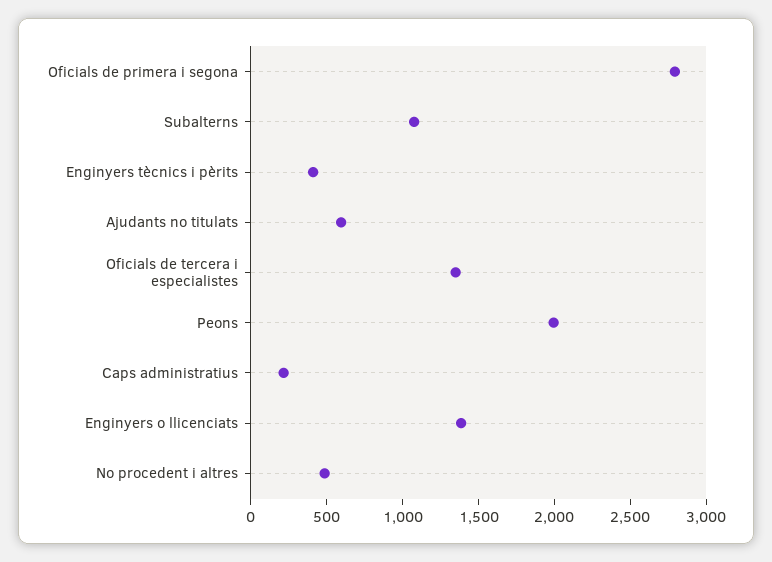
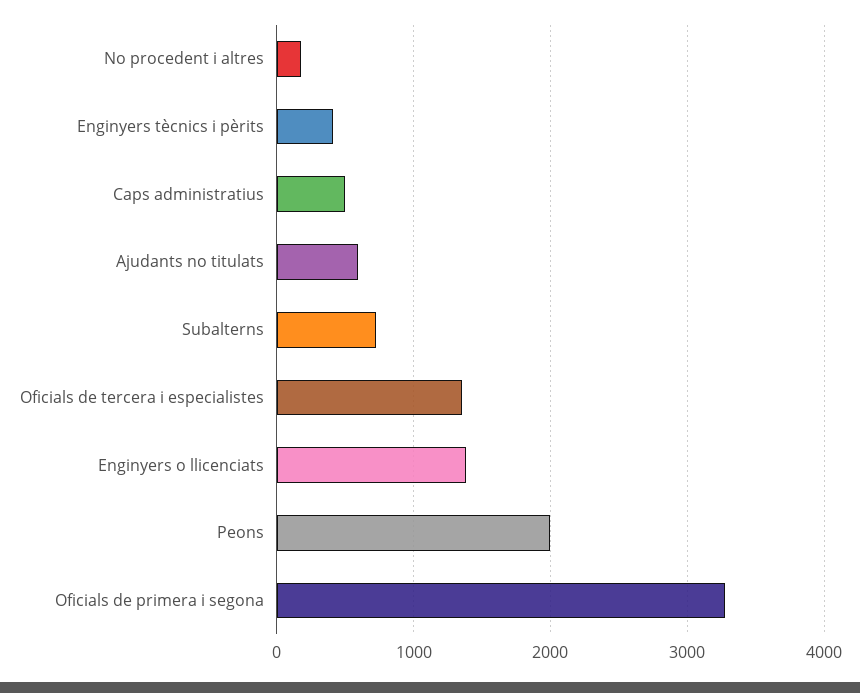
Oficials de primera i segona: 2800 -> 3300
Subalterns: 1100 -> 700
Caps administratius: 200 -> 500
No procedent i altres: 500 -> 200

